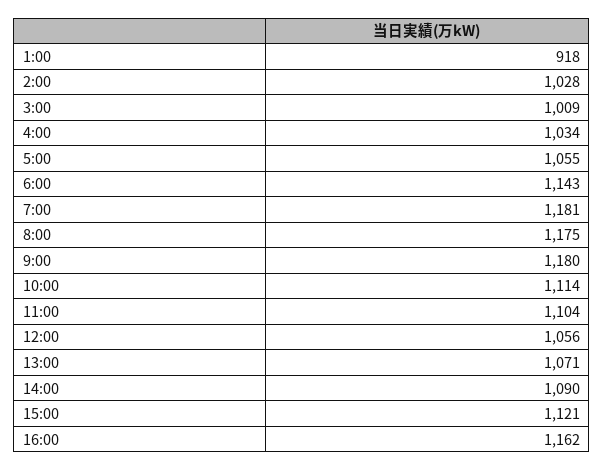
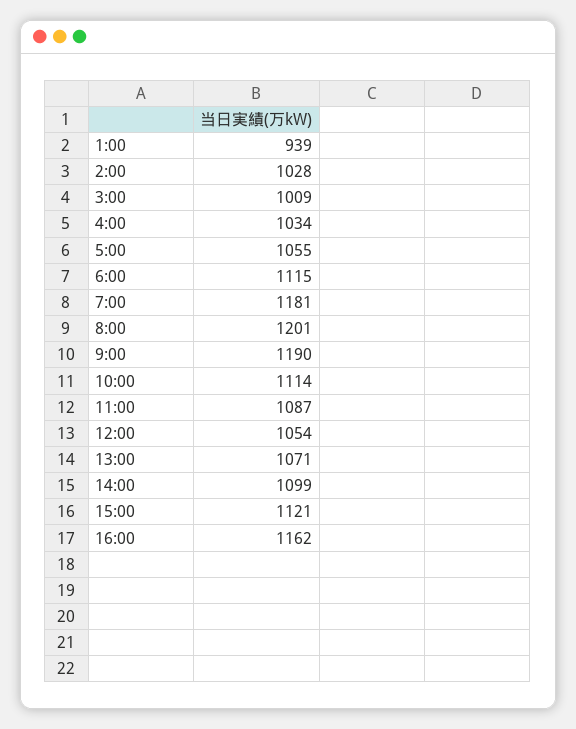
1:00: 918 -> 939
6:00: 1143 -> 1115
8:00: 1175 -> 1201
9:00: 1180 -> 1190
11:00: 1104 -> 1087
12:00: 1056 -> 1054
14:00: 1090 -> 1099

